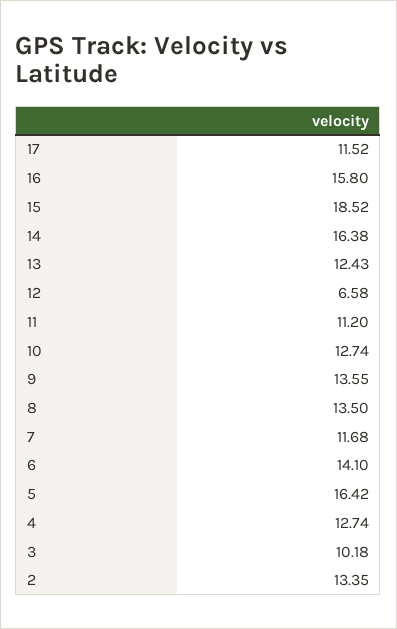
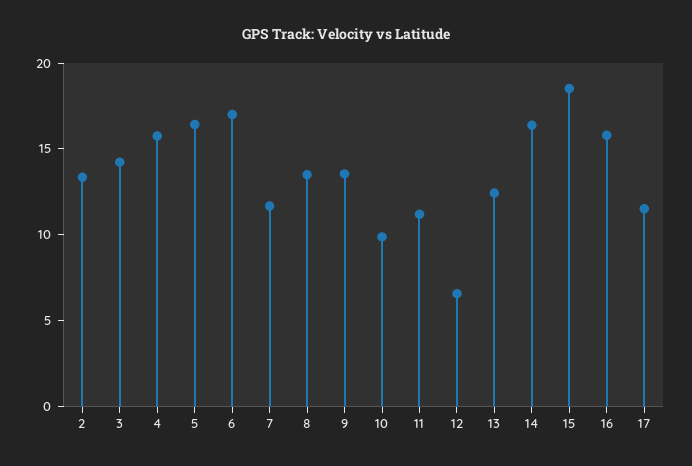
10: 12.74 -> 10
6: 14.1 -> 17
4: 12.74 -> 16
3: 10.18 -> 14

